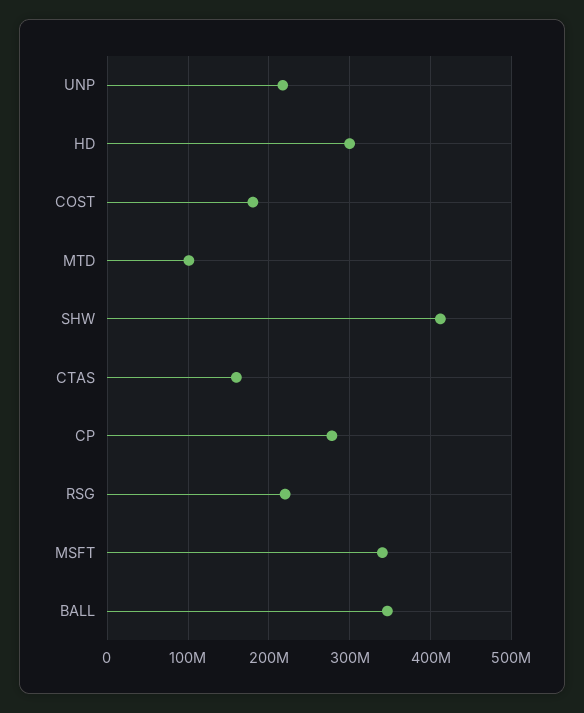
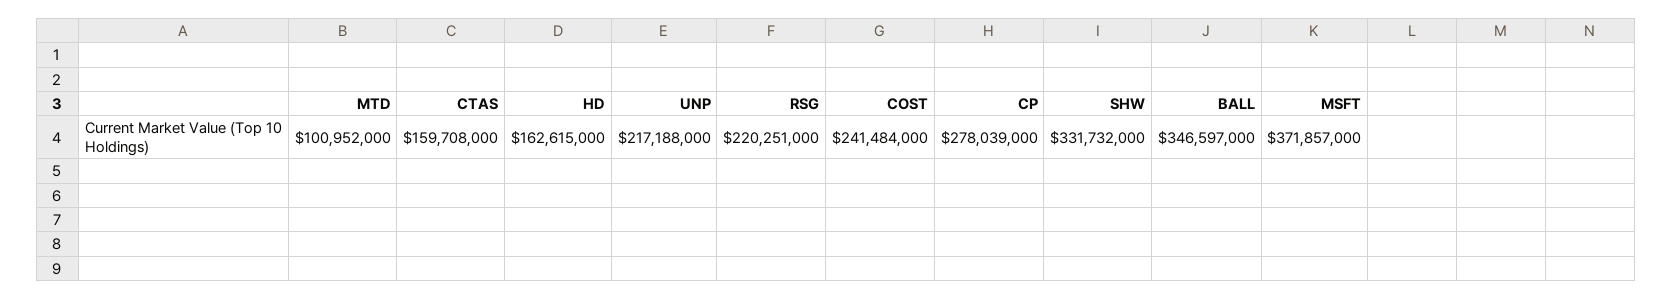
HD: 300000000 -> 162615000
COST: 180000000 -> 241484000
SHW: 410000000 -> 331732000
MSFT: 340000000 -> 371857000

